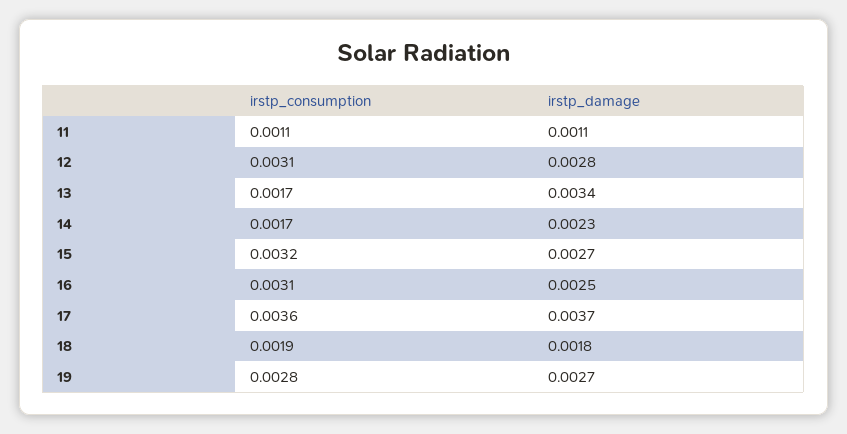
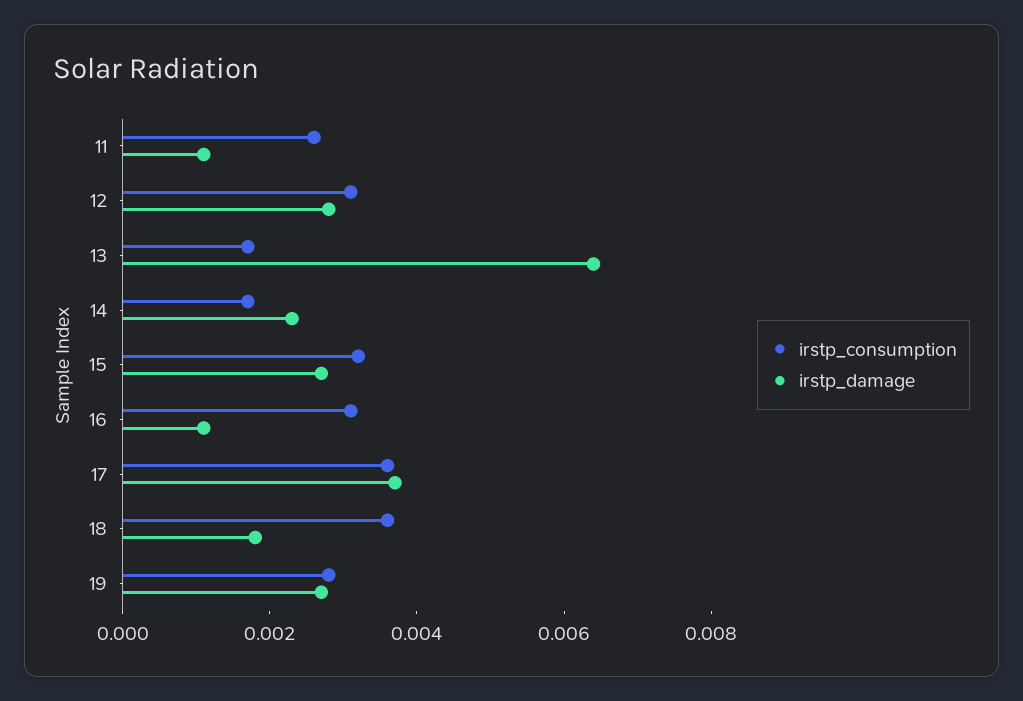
irstp_consumption, 11: 0.0011 -> 0.0025
irstp_damage, 13: 0.0034 -> 0.0065
irstp_damage, 16: 0.0025 -> 0.001
irstp_consumption, 18: 0.0019 -> 0.0035

